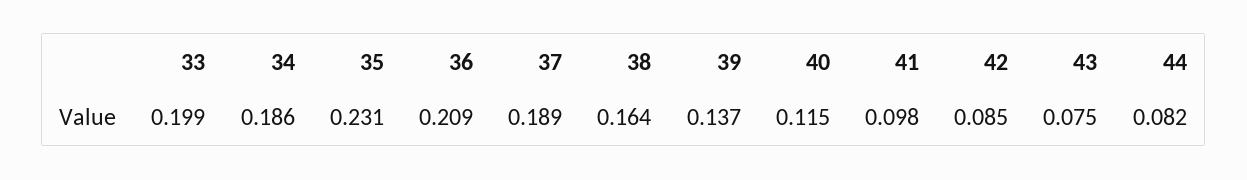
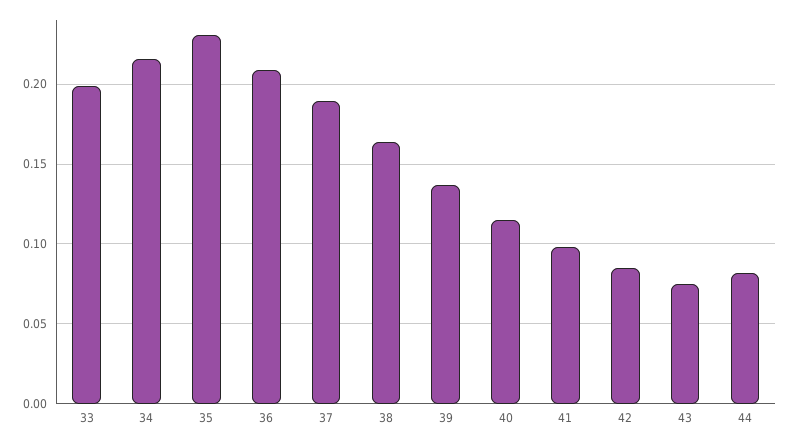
34: 0.186 -> 0.215

